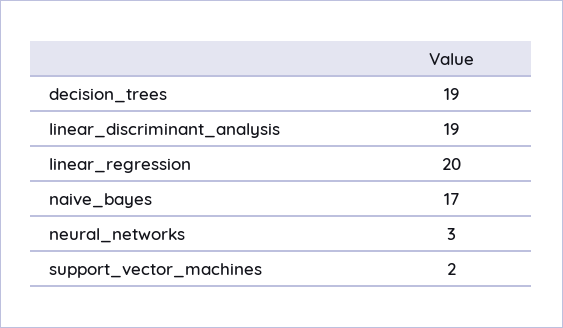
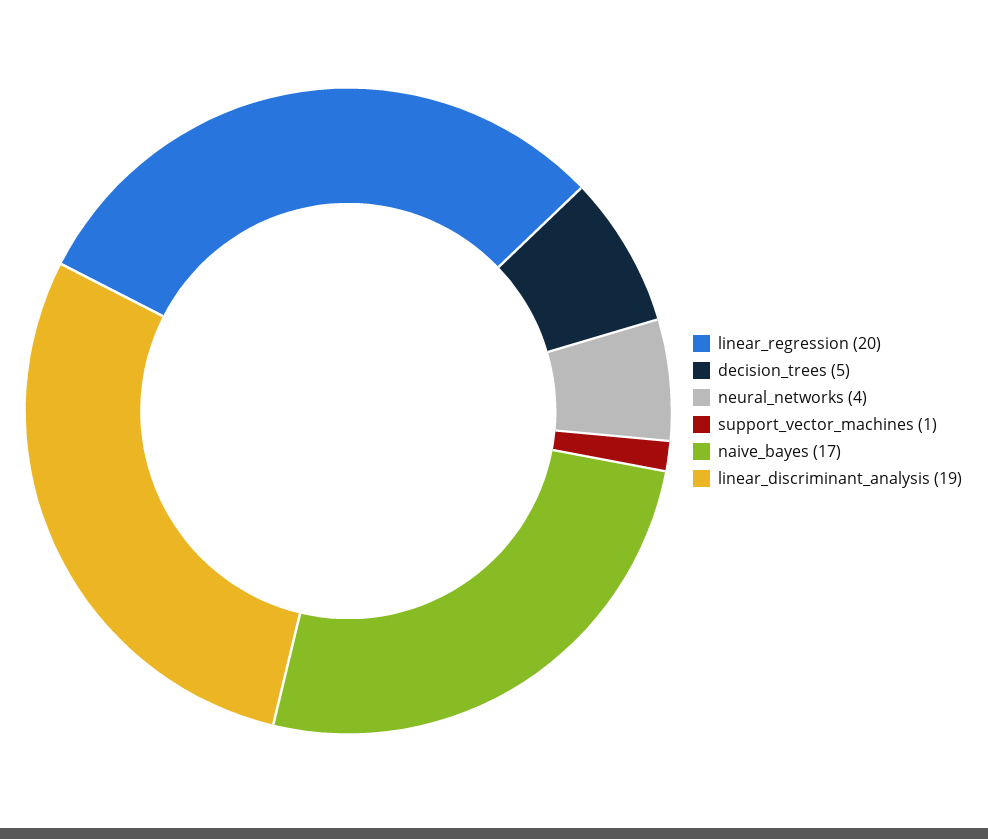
decision_trees: 19 -> 5
neural_networks: 3 -> 4
support_vector_machines: 2 -> 1

